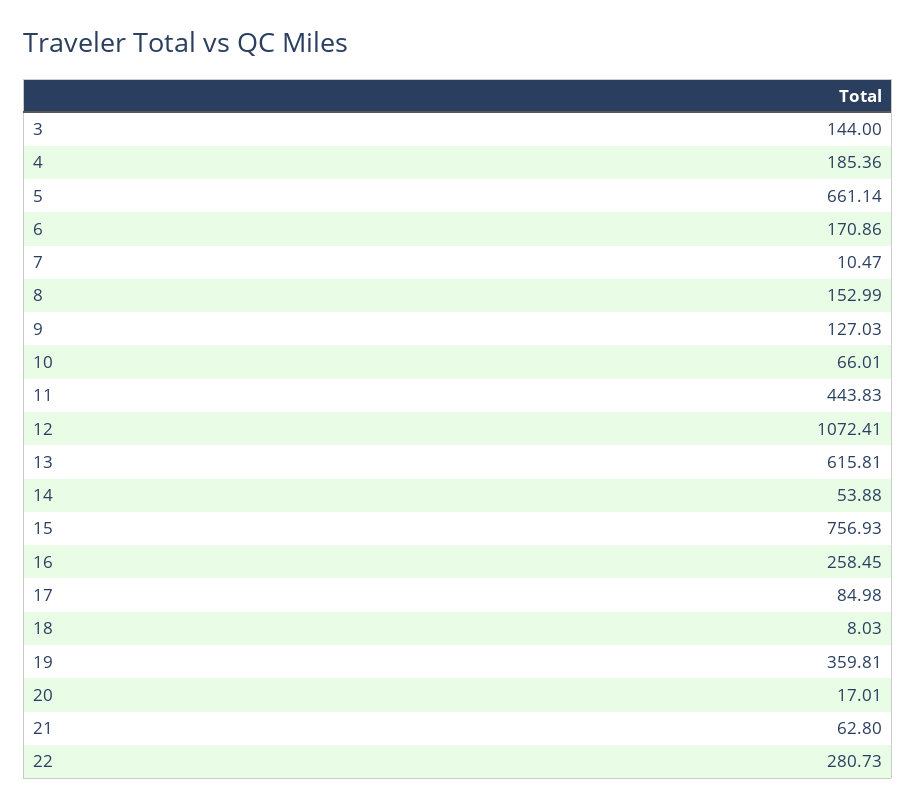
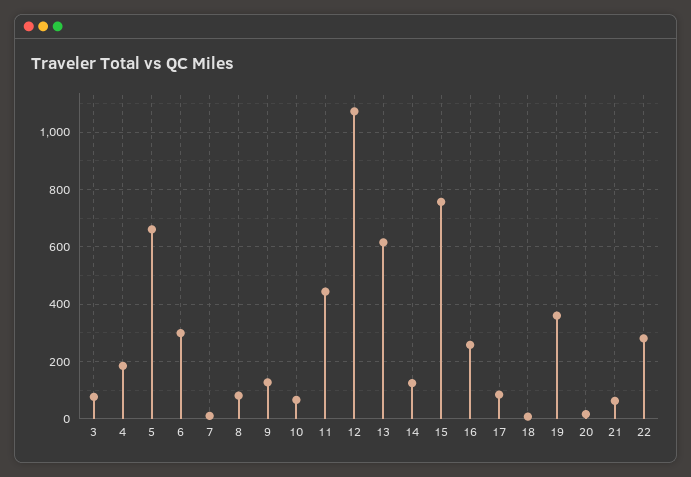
3: 144 -> 75
6: 170.86 -> 300
8: 152.99 -> 75
14: 53.88 -> 125

